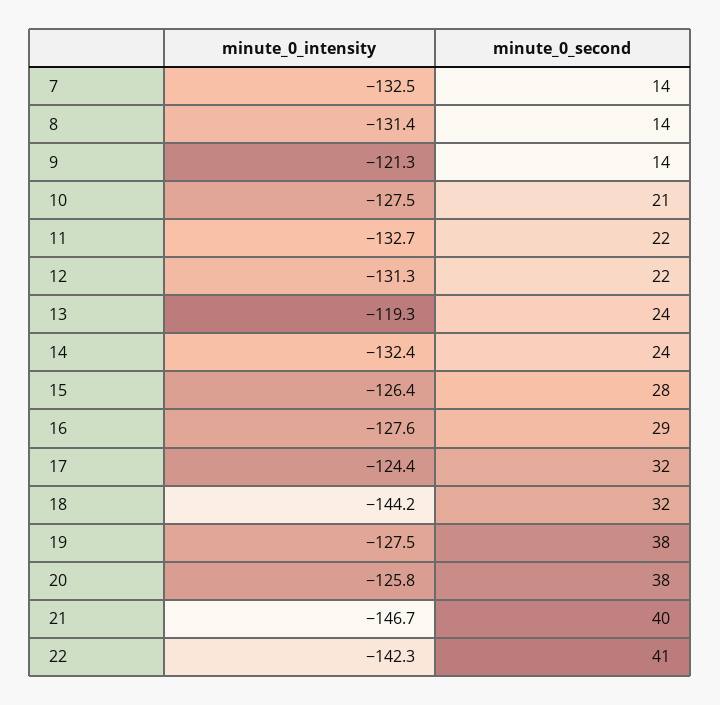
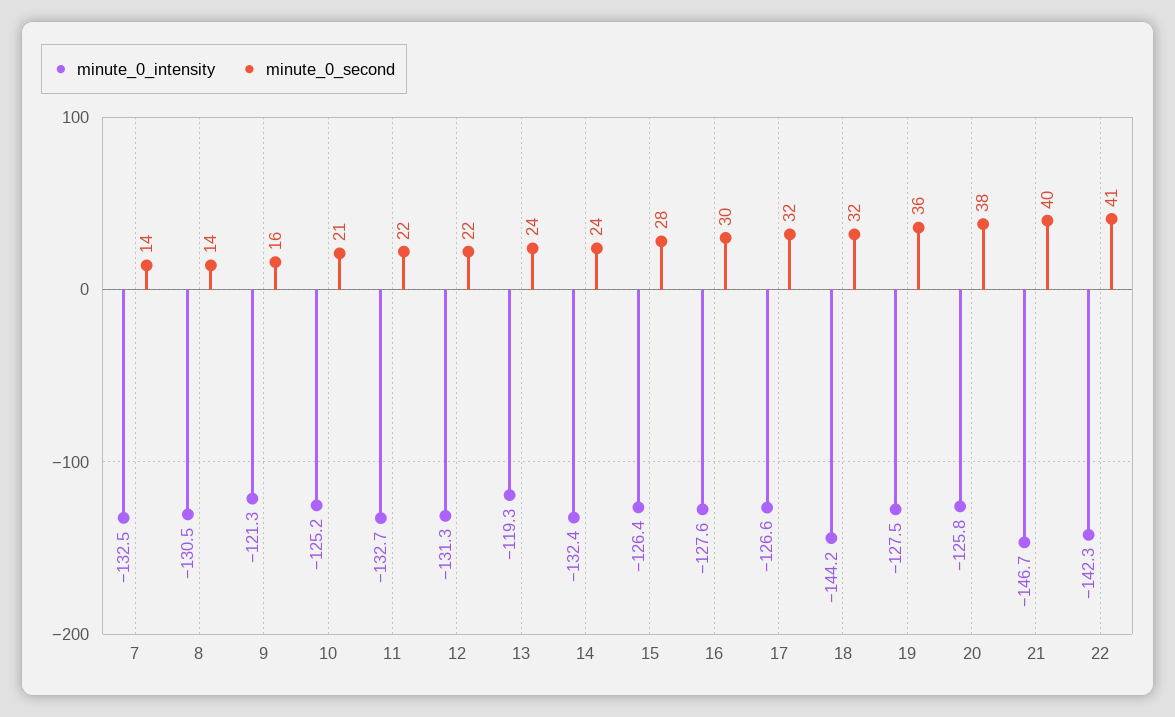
minute_0_intensity, 8: -131.4 -> -130.5
minute_0_second, 9: 14 -> 16
minute_0_intensity, 10: -127.5 -> -125.2
minute_0_second, 16: 29 -> 30
minute_0_intensity, 17: -124.4 -> -126.6
minute_0_second, 19: 38 -> 36

